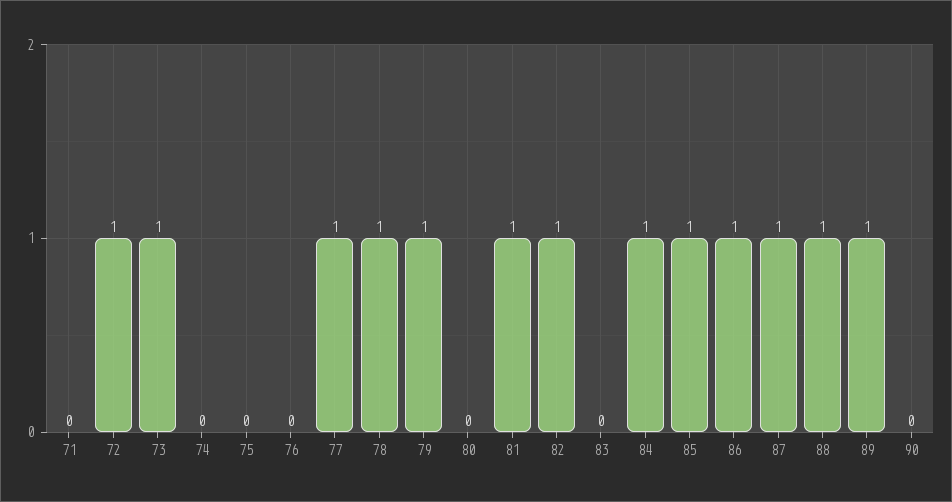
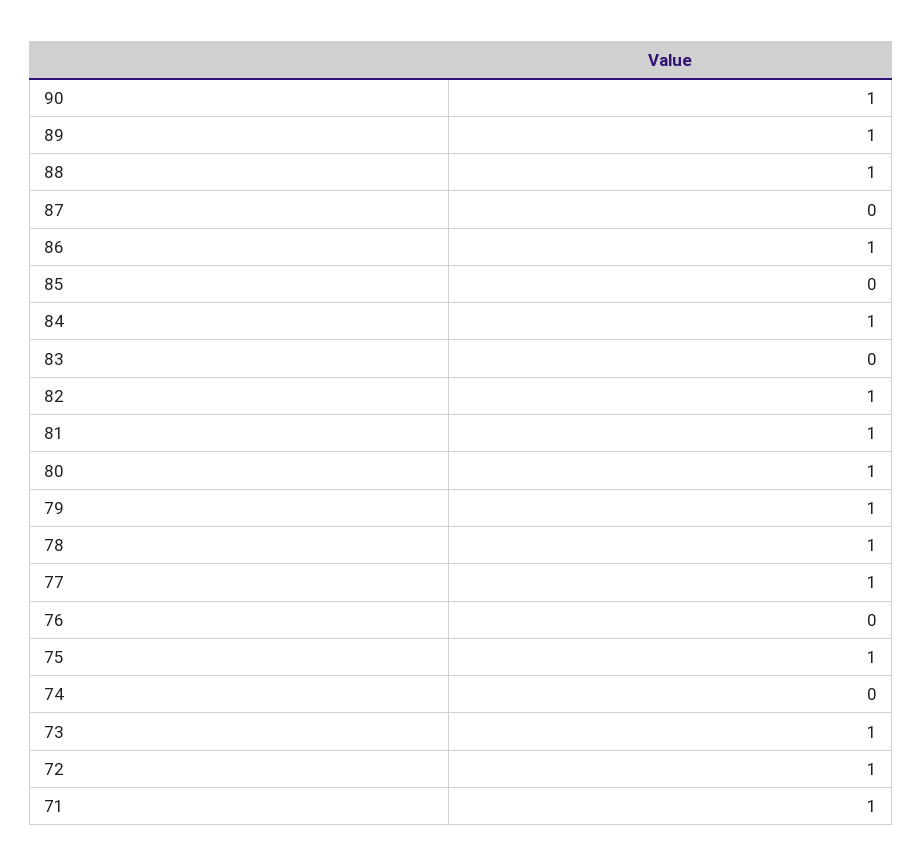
71: 0 -> 1
75: 0 -> 1
80: 0 -> 1
85: 1 -> 0
87: 1 -> 0
90: 0 -> 1

